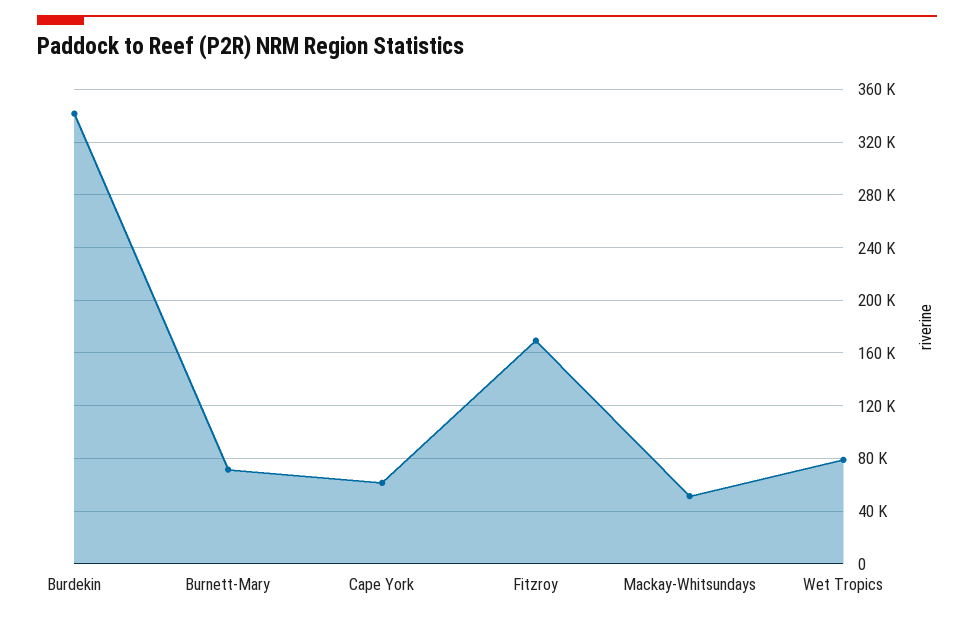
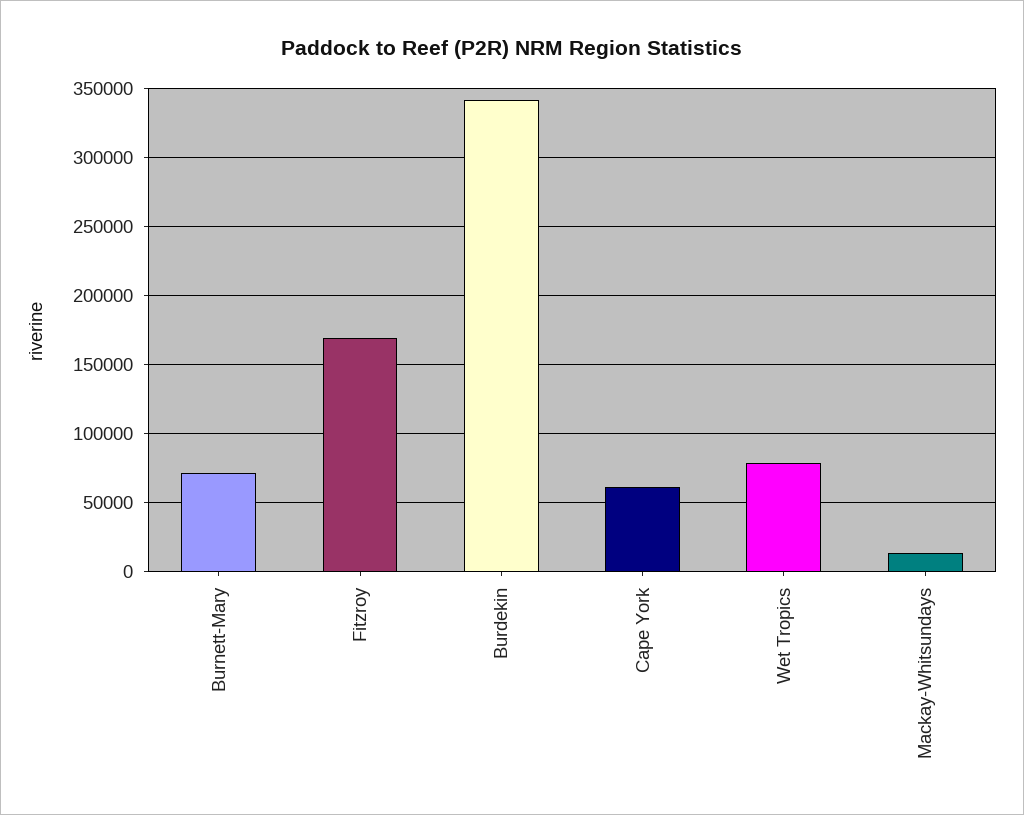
Mackay-Whitsundays: 50000 -> 15000

